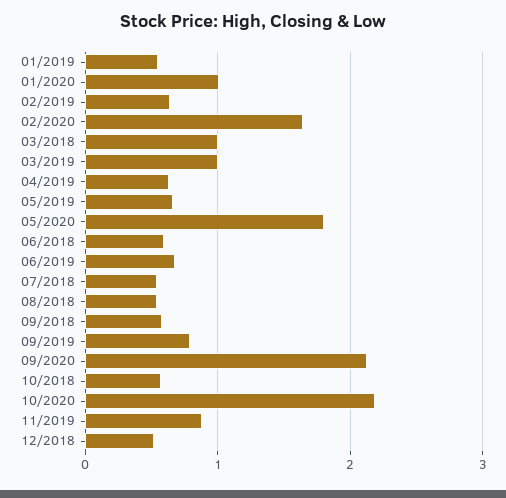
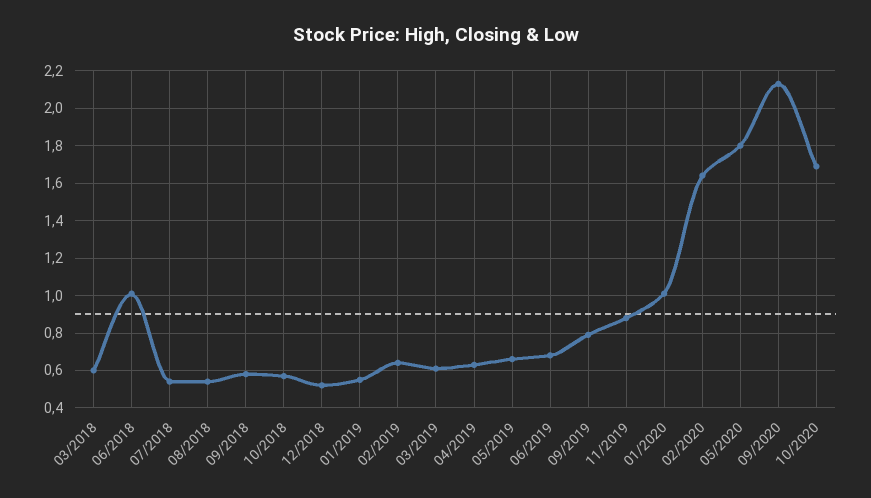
03/2018: 1 -> 0.6
03/2019: 1 -> 0.6
06/2018: 0.6 -> 1
10/2020: 2.2 -> 1.7

